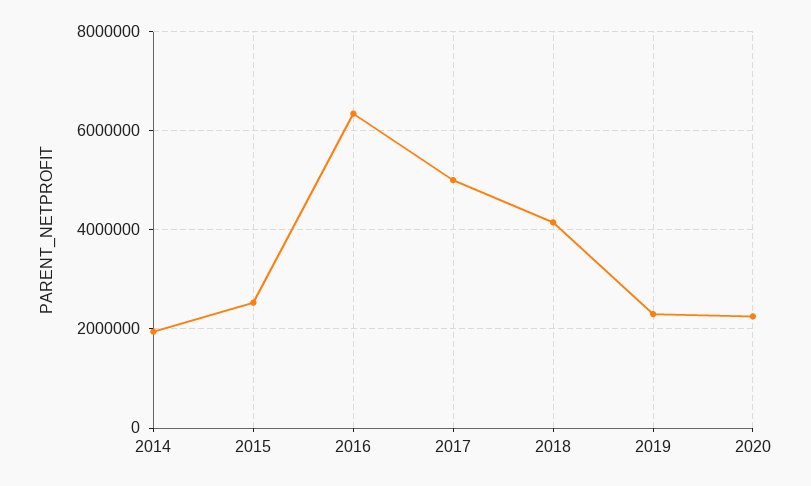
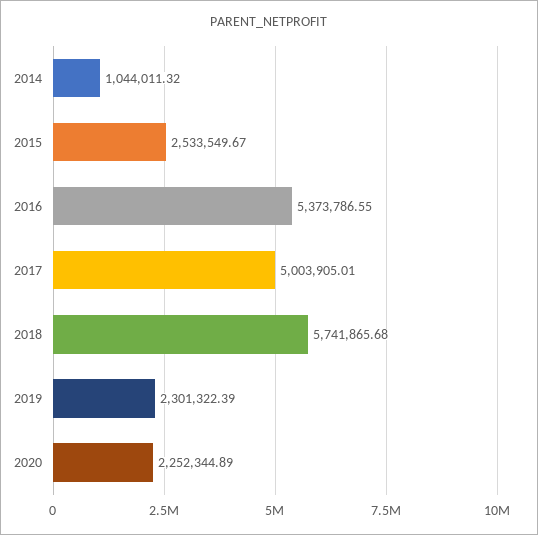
2014: 2000000 -> 1044011.32
2016: 6400000 -> 5373786.55
2018: 4200000 -> 5741865.68

